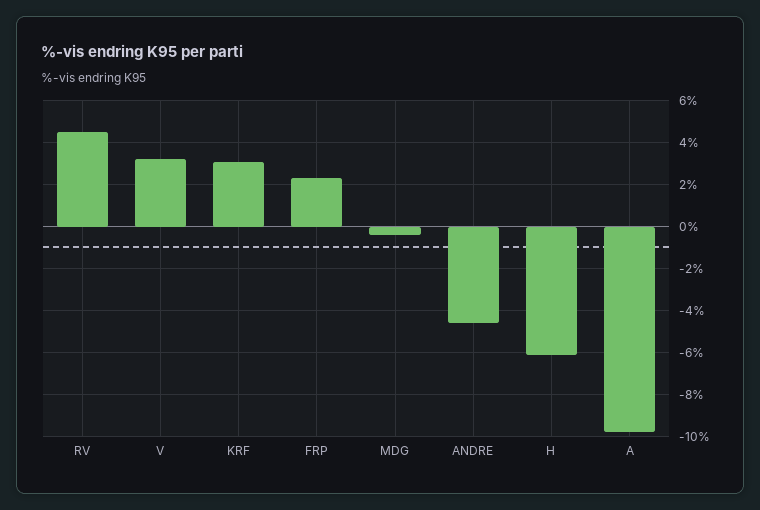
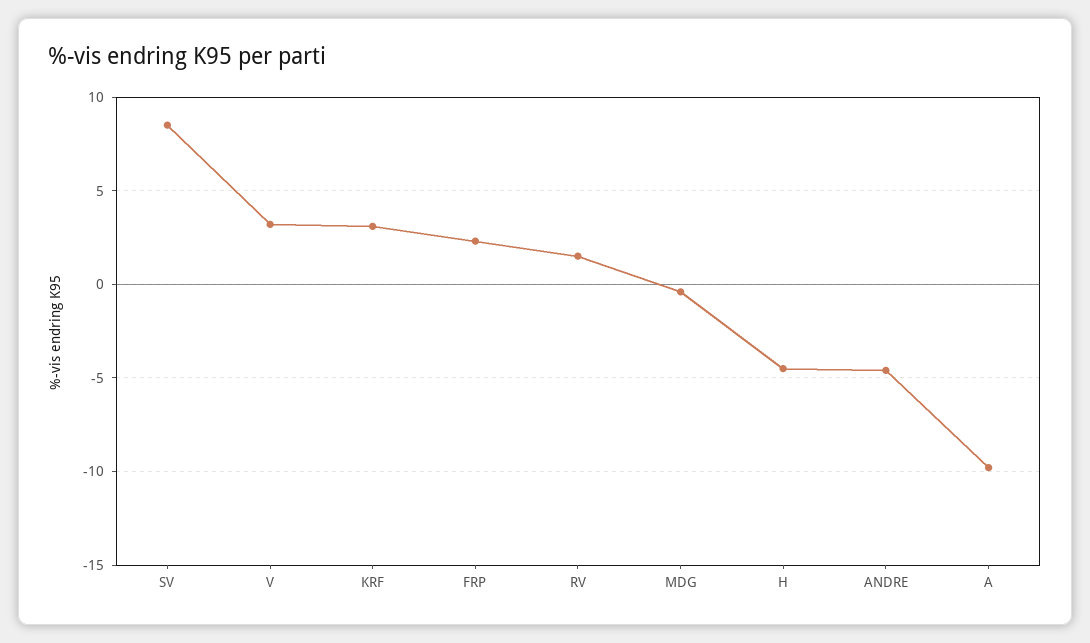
RV: 4.5 -> 1.5
H: -6 -> -4.5
SV: none -> 8.5

